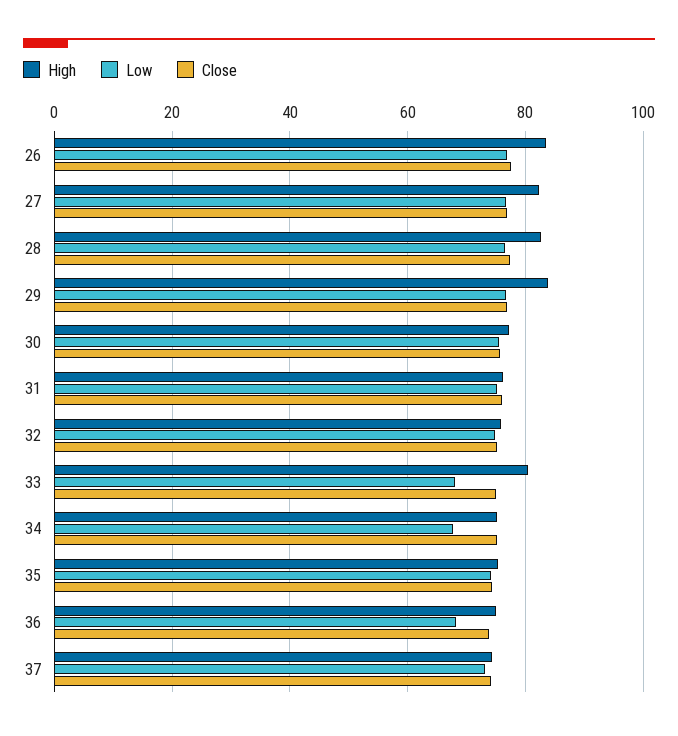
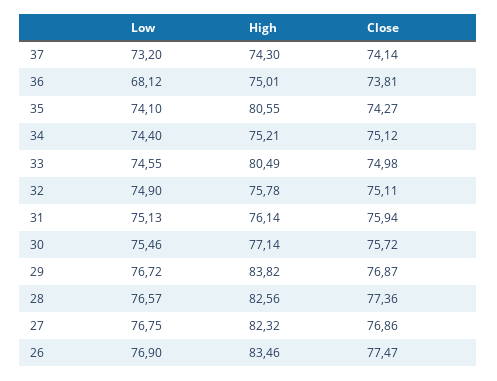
Low, 33: 68 -> 74.55
Low, 34: 68 -> 74.4
High, 35: 76 -> 80.55

